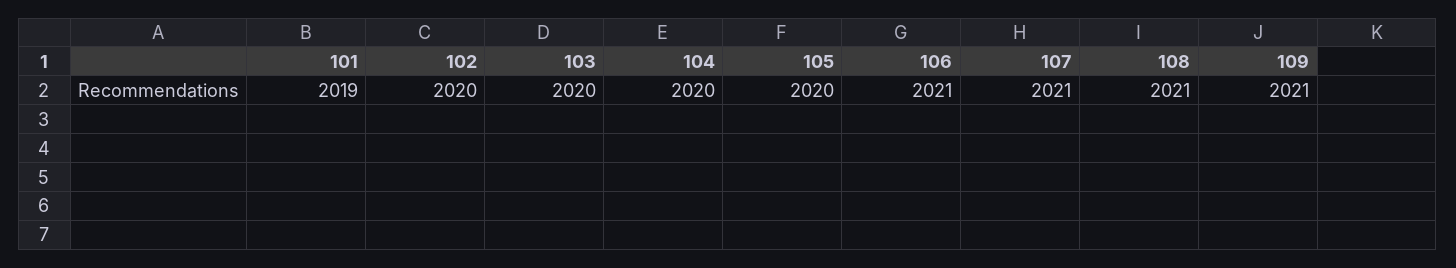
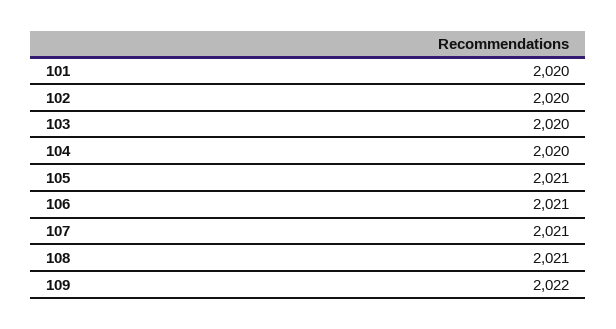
101: 2019 -> 2020
105: 2020 -> 2021
109: 2021 -> 2022

